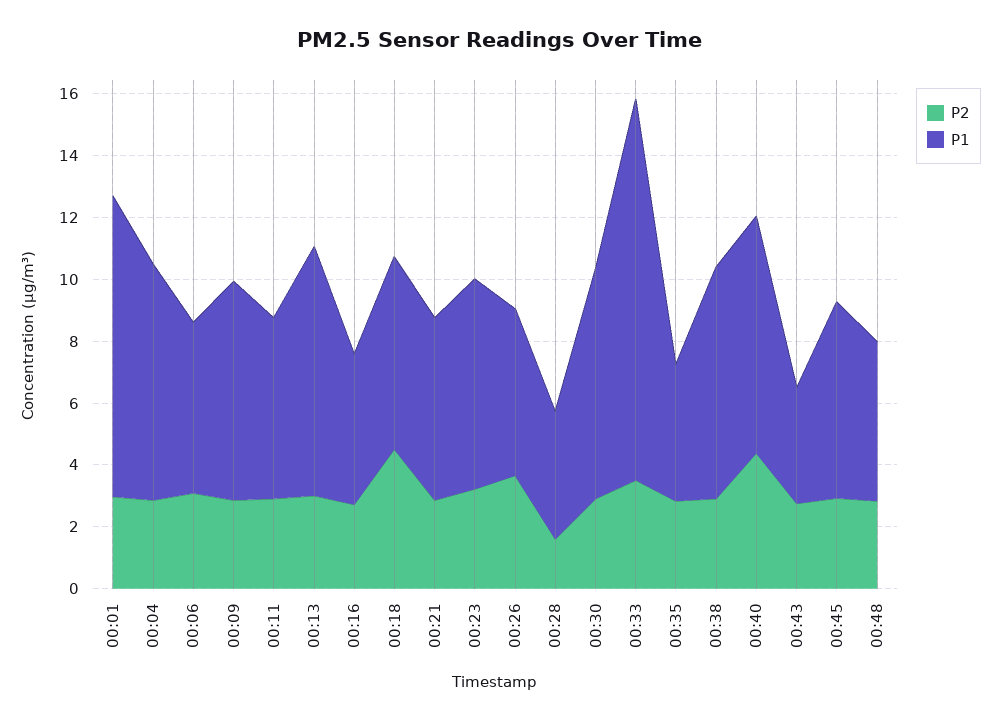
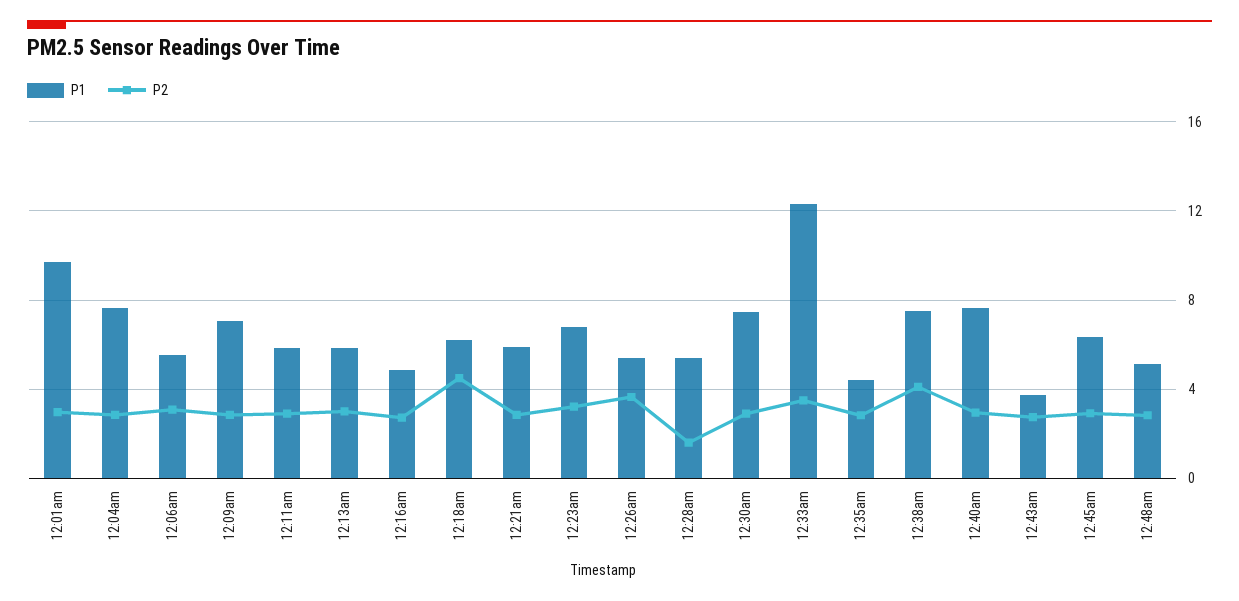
P1, 00:13: 8 -> 6
P1, 00:28: 4 -> 5.5
P2, 00:38: 3 -> 4
P2, 00:40: 4.5 -> 3

